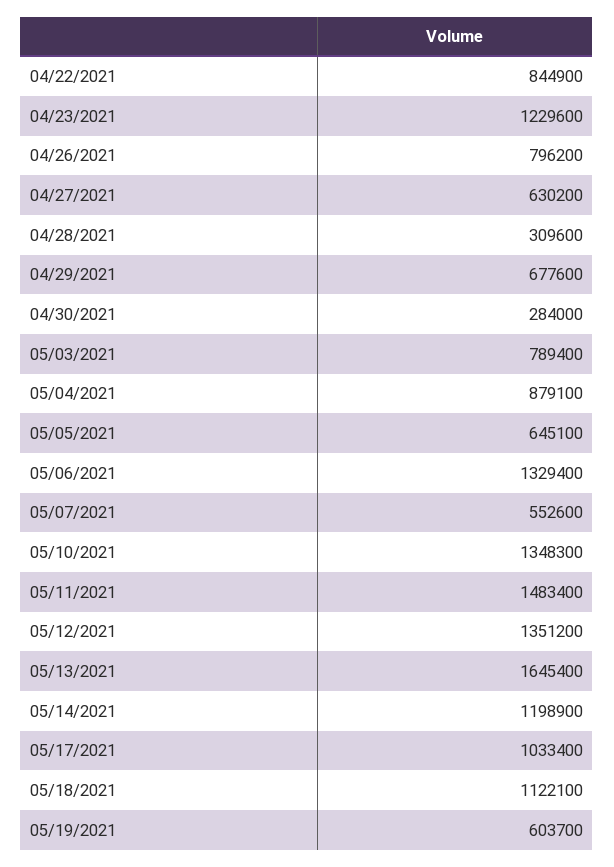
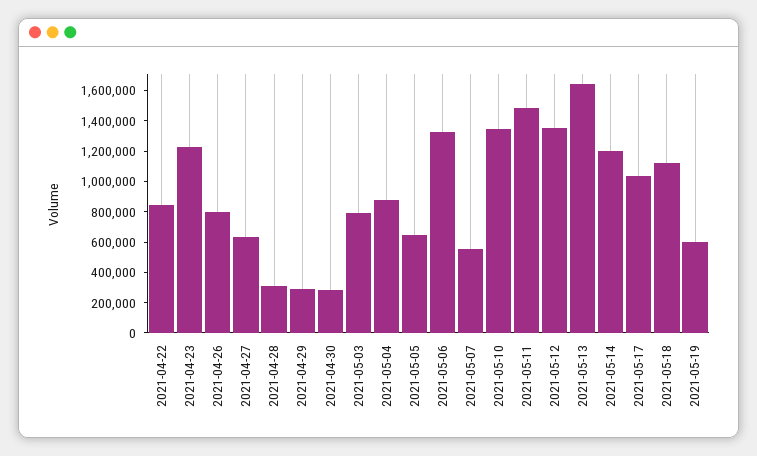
04/29/2021: 677600 -> 300000

